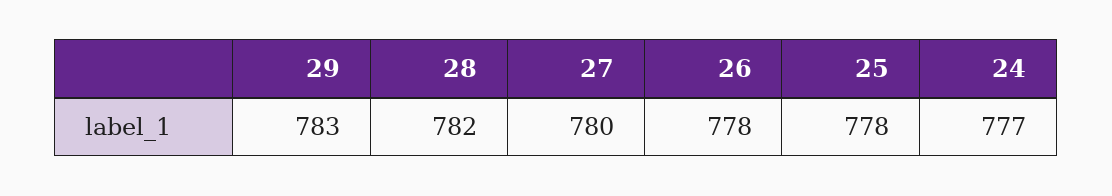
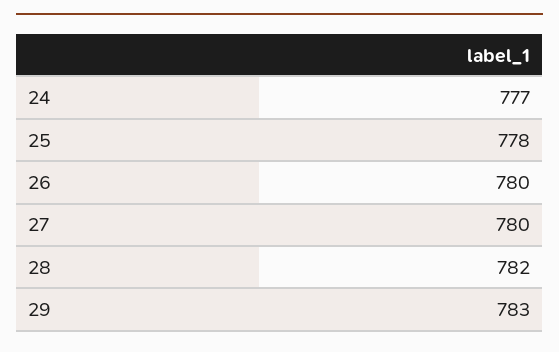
26: 778 -> 780

